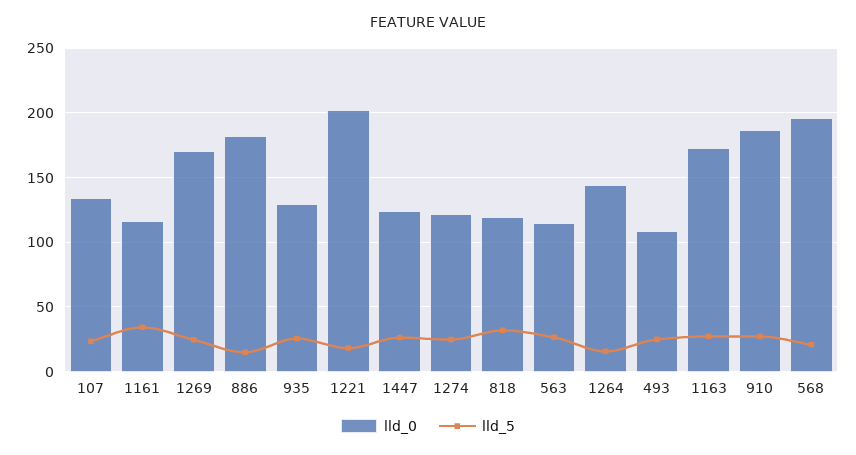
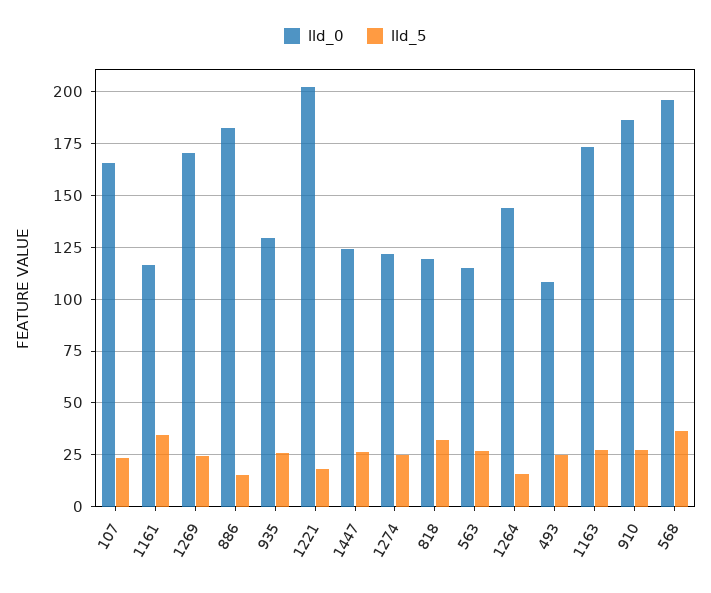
lld_0, 107: 135 -> 165
lld_5, 568: 20 -> 35

